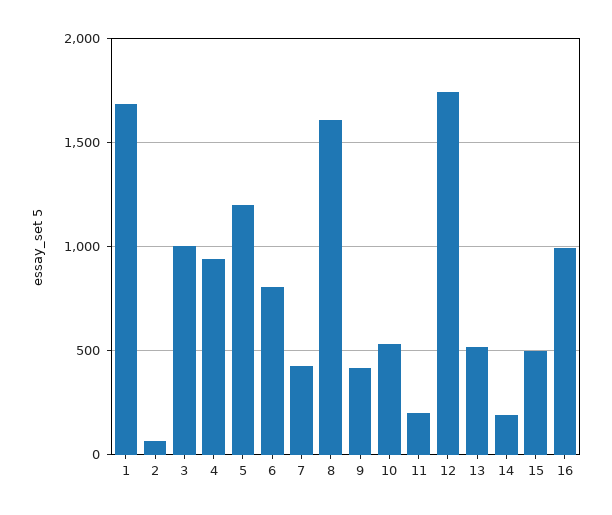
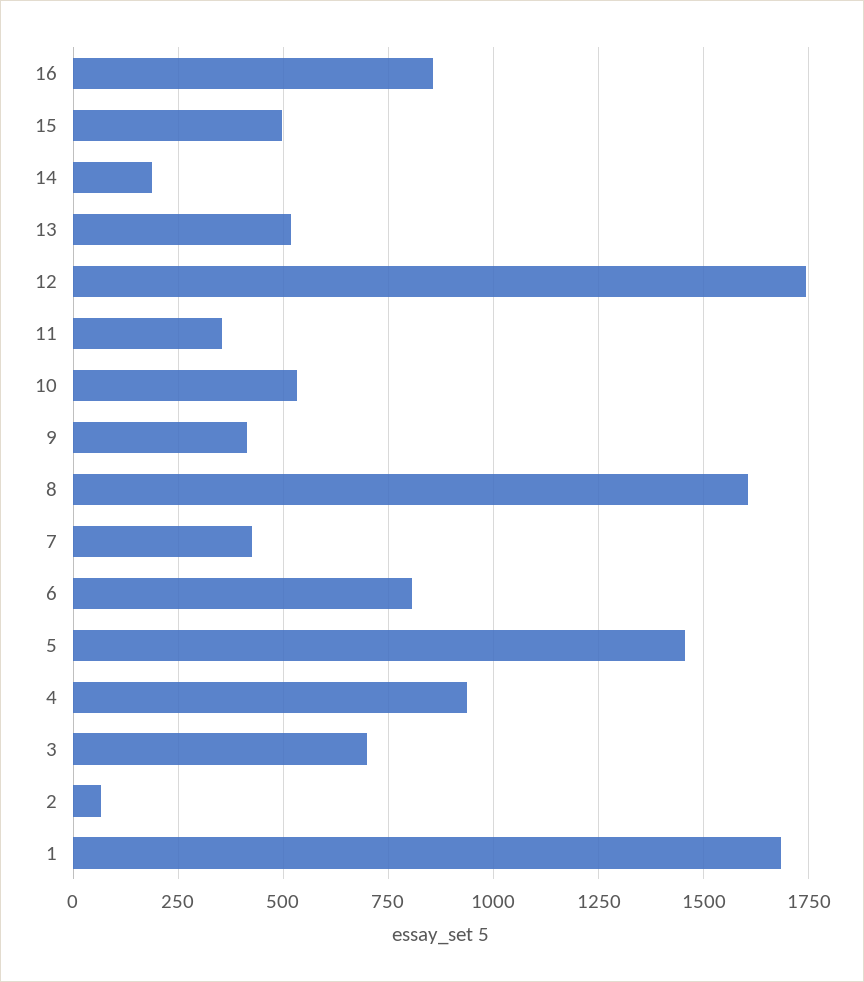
3: 1000 -> 700
5: 1200 -> 1450
11: 200 -> 350
16: 1000 -> 850

